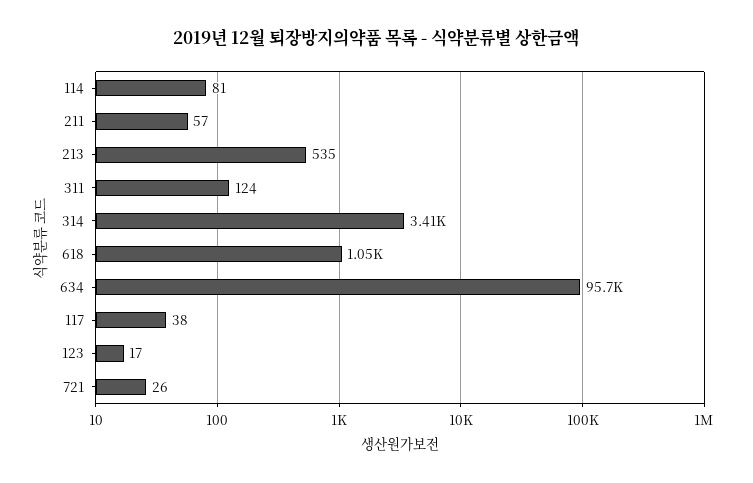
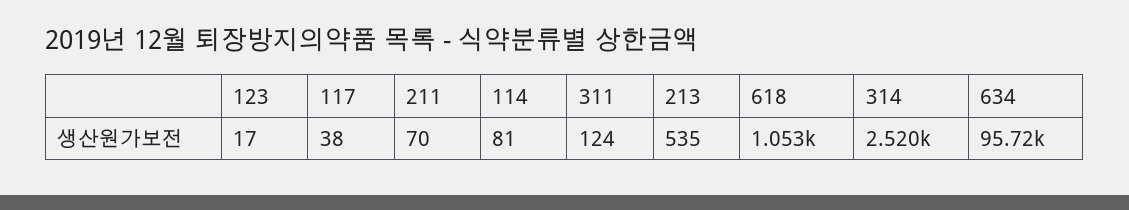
211: 57 -> 70
314: 3410 -> 2520
721: 26 -> none

